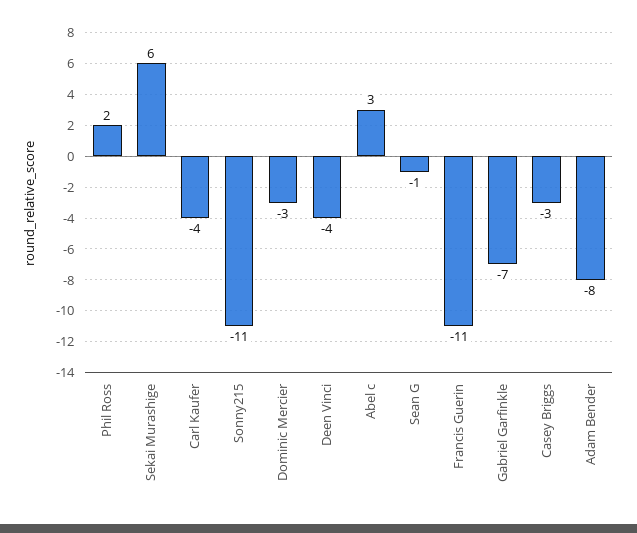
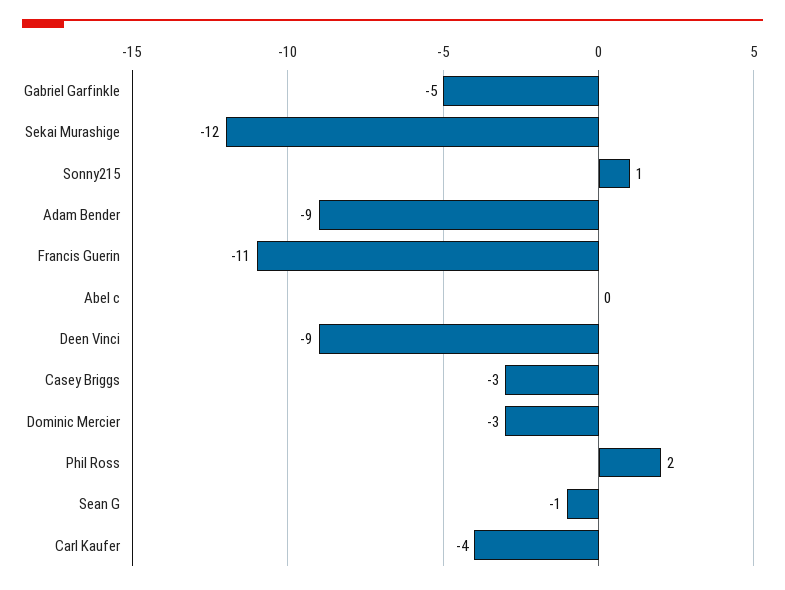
Sekai Murashige: 6 -> -12
Sonny215: -11 -> 1
Deen Vinci: -4 -> -9
Abel c: 3 -> 0
Gabriel Garfinkle: -7 -> -5
Adam Bender: -8 -> -9

